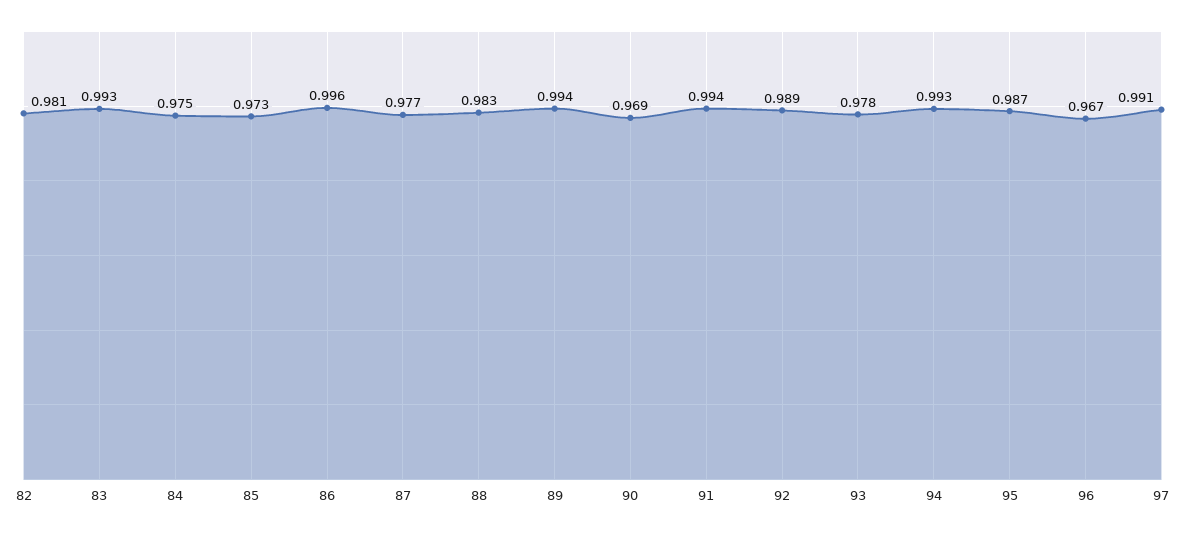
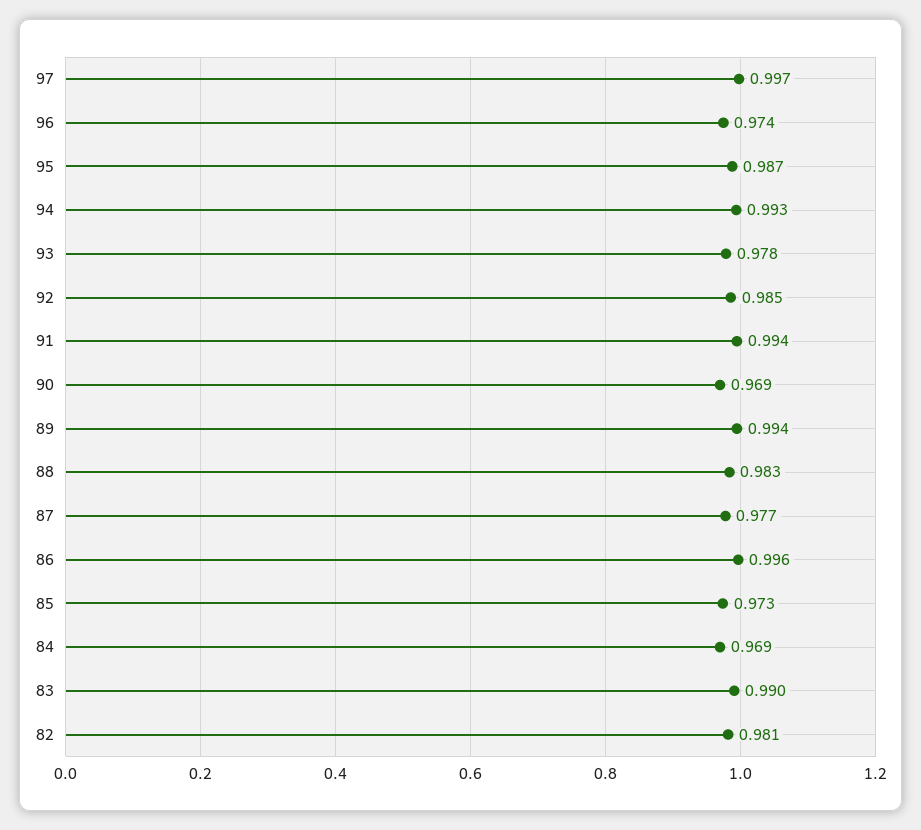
83: 0.993 -> 0.99
84: 0.975 -> 0.969
92: 0.989 -> 0.985
96: 0.967 -> 0.974
97: 0.991 -> 0.997

